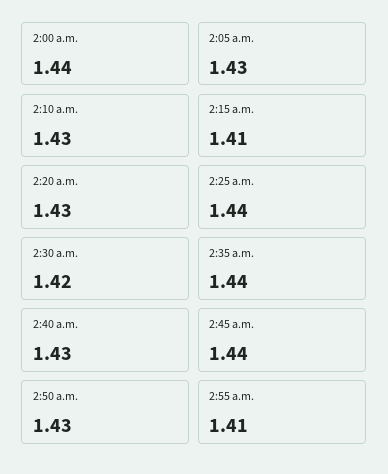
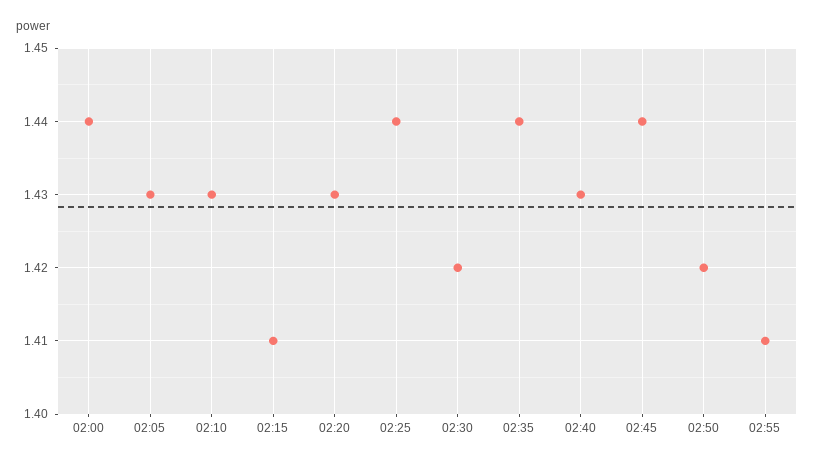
2:50 a.m.: 1.43 -> 1.42

